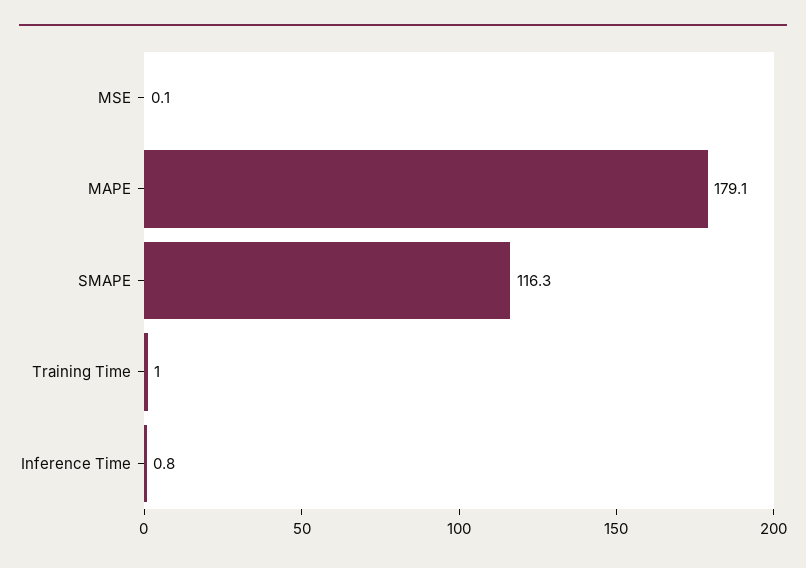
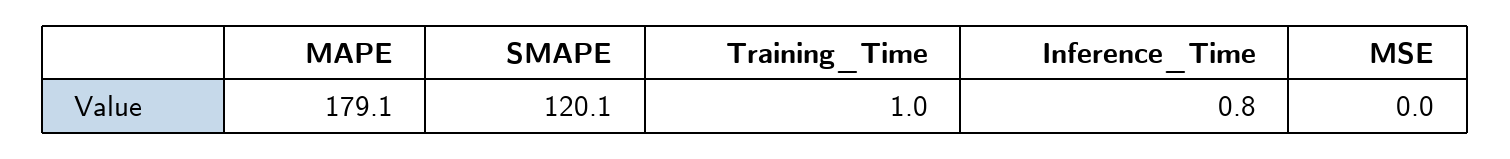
MSE: 0.1 -> 0
SMAPE: 116.3 -> 120.1

